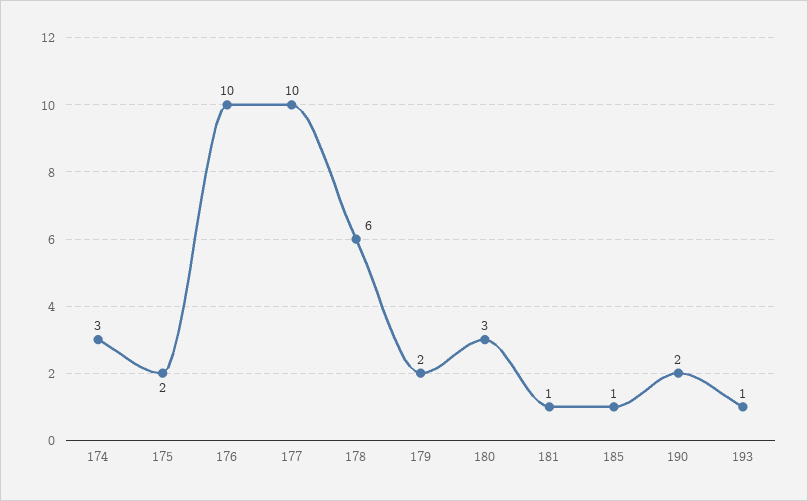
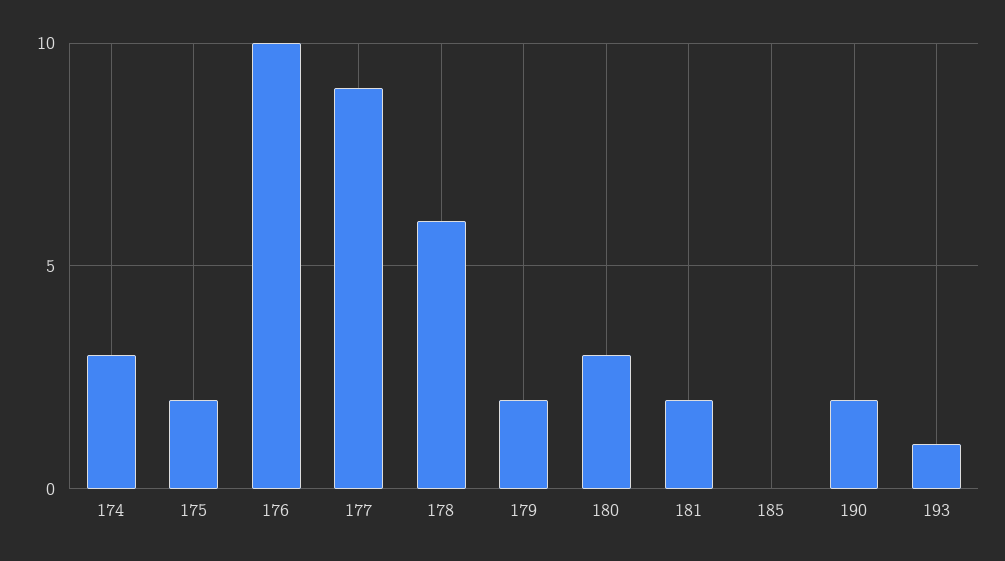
177: 10 -> 9
181: 1 -> 2
185: 1 -> 0

